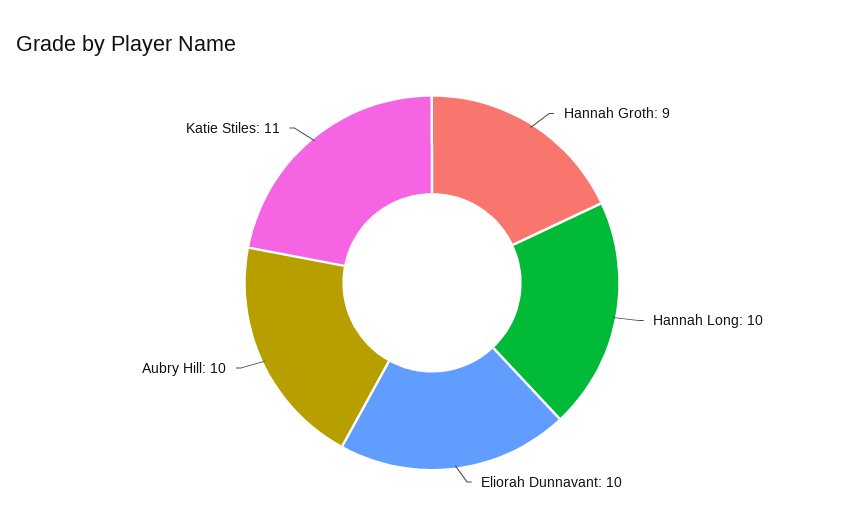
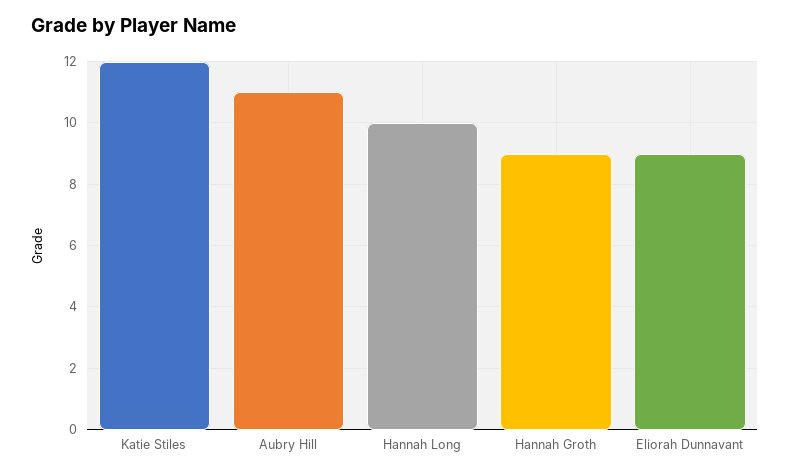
Eliorah Dunnavant: 10 -> 9
Aubry Hill: 10 -> 11
Katie Stiles: 11 -> 12

